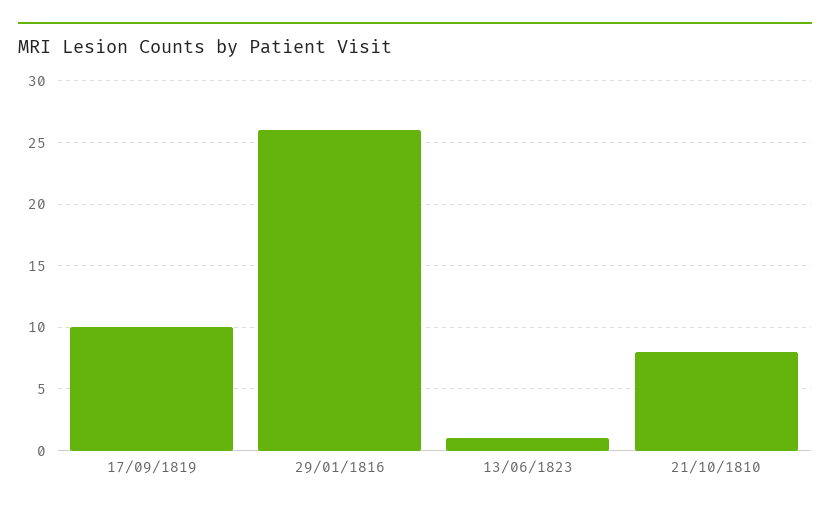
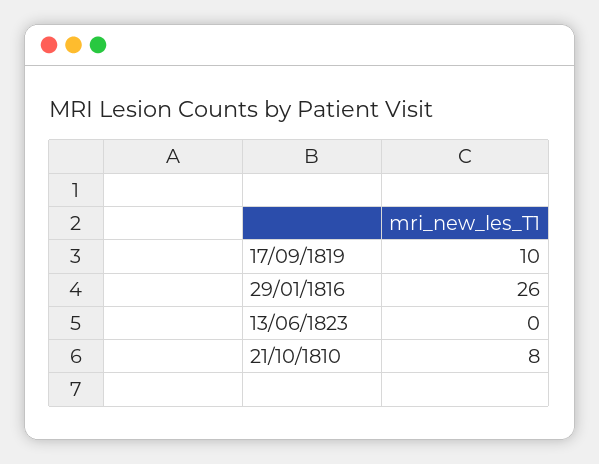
13/06/1823: 1 -> 0

